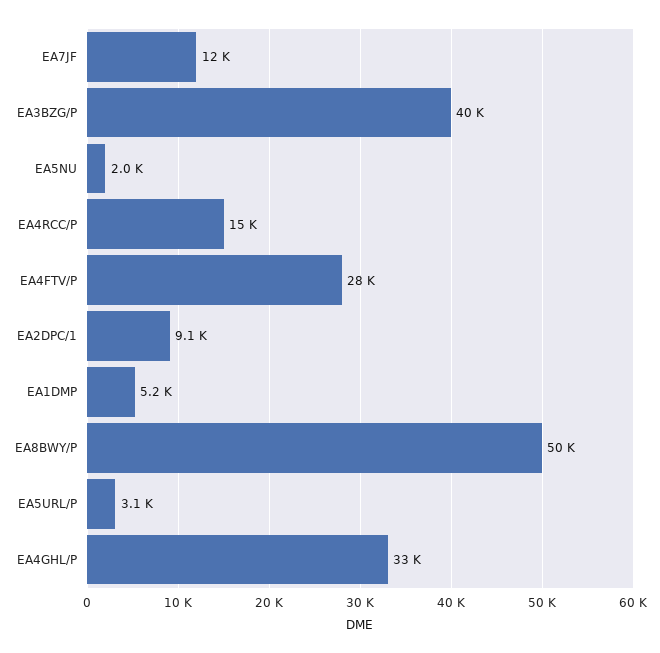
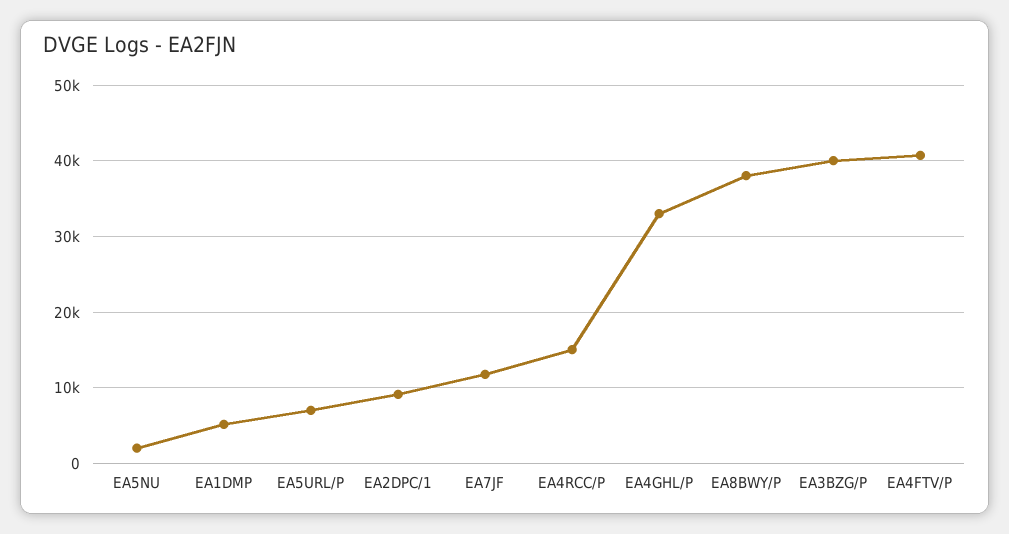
EA4FTV/P: 28000 -> 41000
EA8BWY/P: 50000 -> 38000
EA5URL/P: 3100 -> 7000

